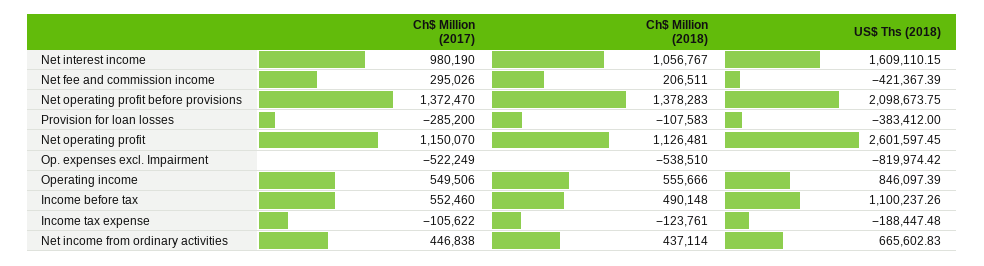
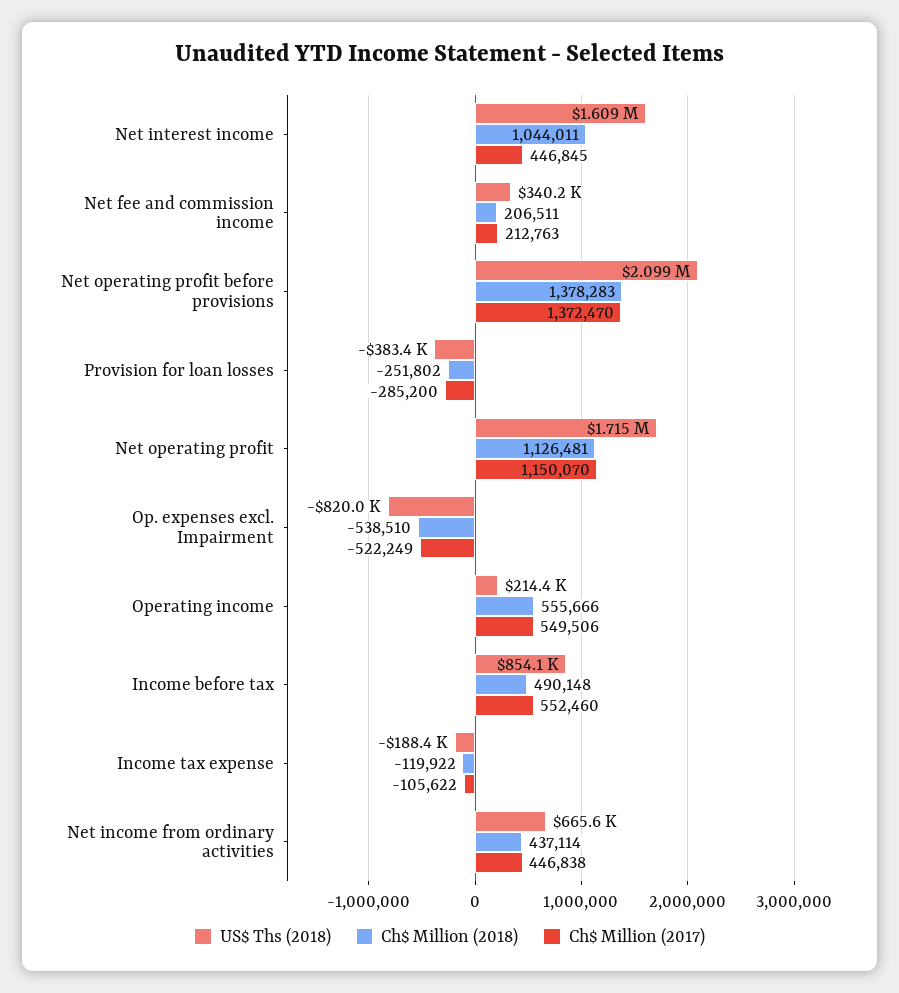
Ch$ Million (2017), Net interest income: 980190 -> 446845
Ch$ Million (2018), Net interest income: 1056767 -> 1044011
Ch$ Million (2017), Net fee and commission income: 295026 -> 212763
US$ Ths (2018), Net fee and commission income: -421367.39 -> 340200
Ch$ Million (2018), Provision for loan losses: -107583 -> -251802
US$ Ths (2018), Net operating profit: 2601597.45 -> 1715000
US$ Ths (2018), Operating income: 846097.39 -> 214400
US$ Ths (2018), Income before tax: 1100237.26 -> 854100
Ch$ Million (2018), Income tax expense: -123761 -> -119922

